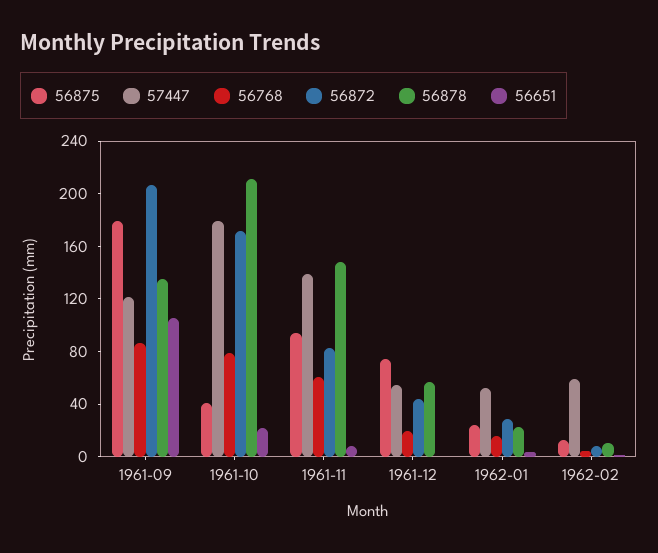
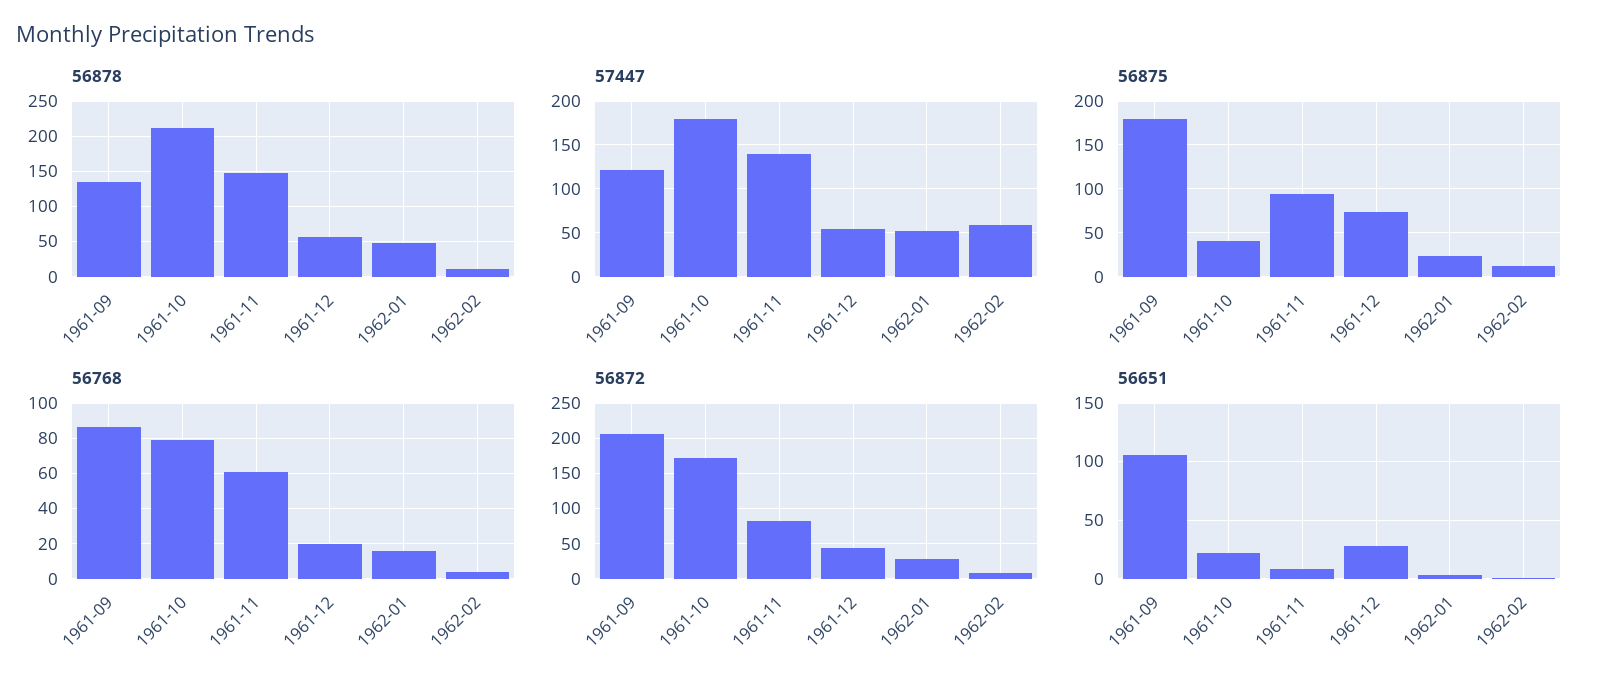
56651, 1961-12: 0 -> 30
56878, 1962-01: 20 -> 50

